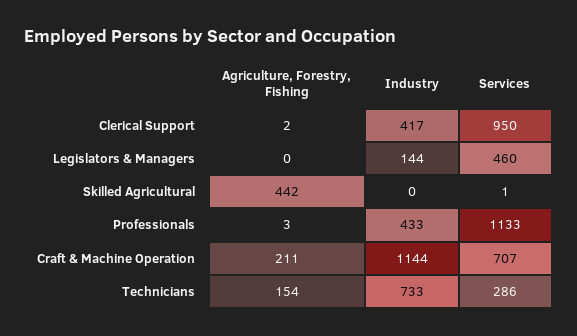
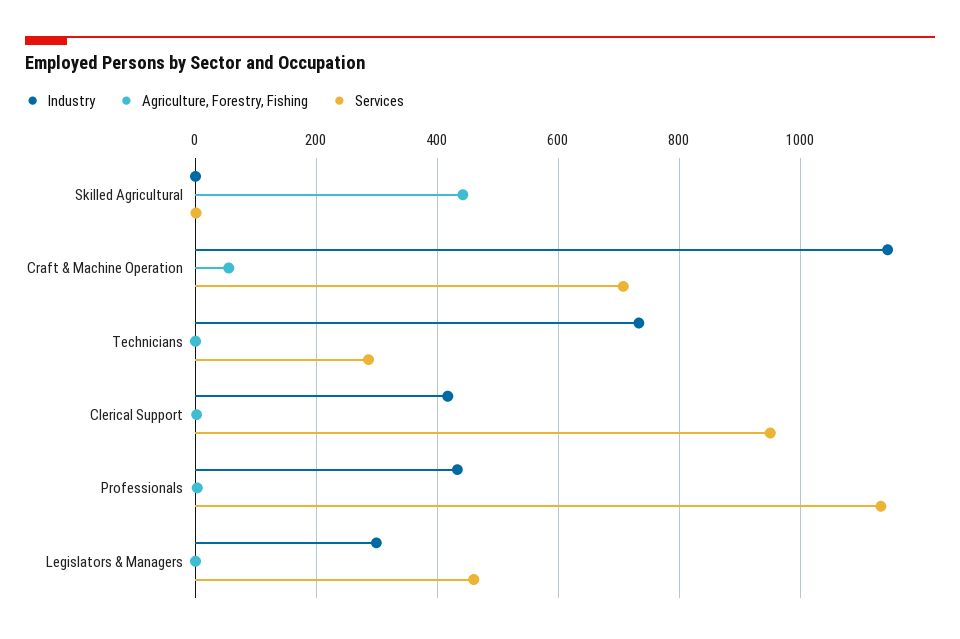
Industry, Legislators & Managers: 144 -> 300
Agriculture, Forestry, Fishing, Craft & Machine Operation: 211 -> 60
Agriculture, Forestry, Fishing, Technicians: 154 -> 0

